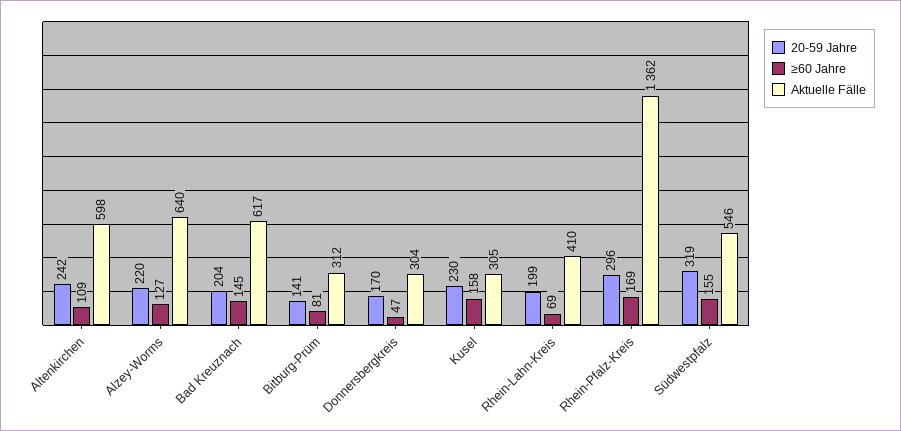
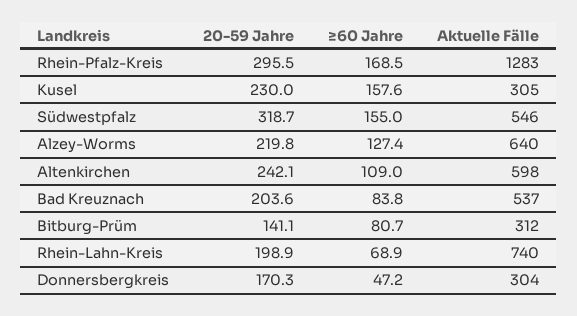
≥60 Jahre, Bad Kreuznach: 145 -> 83.8
Aktuelle Fälle, Bad Kreuznach: 617 -> 537
Aktuelle Fälle, Rhein-Lahn-Kreis: 410 -> 740
Aktuelle Fälle, Rhein-Pfalz-Kreis: 1362 -> 1283

